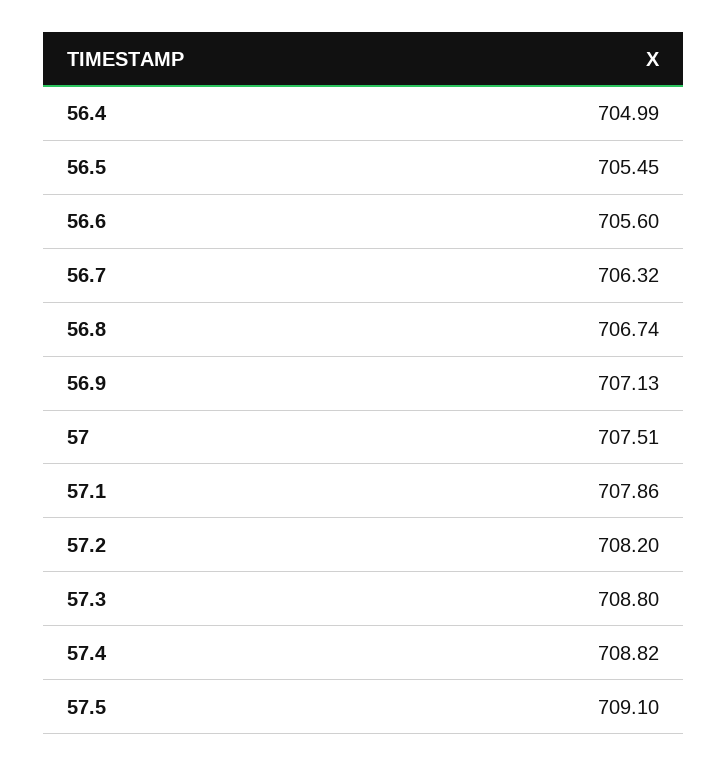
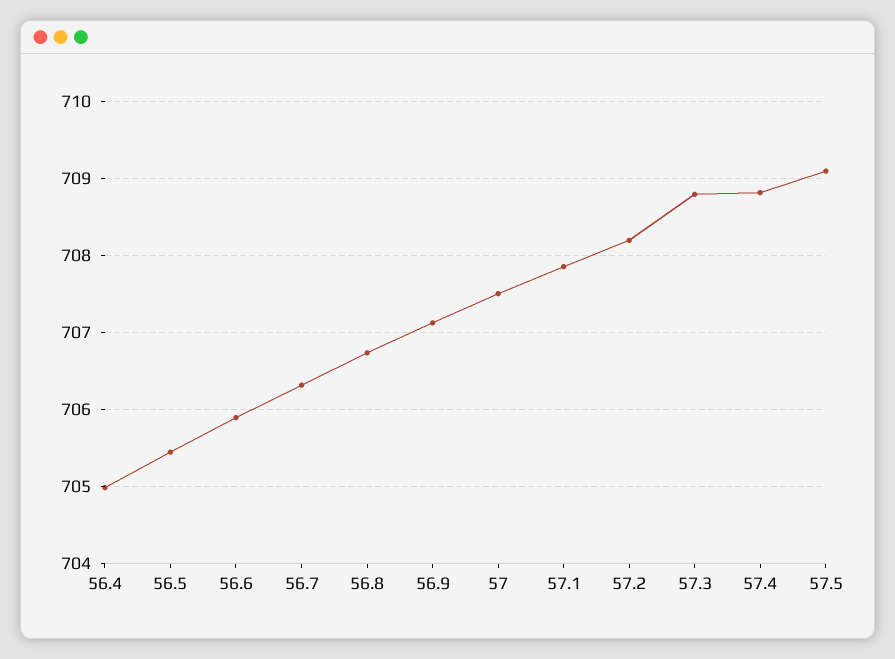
56.6: 705.6 -> 705.9

